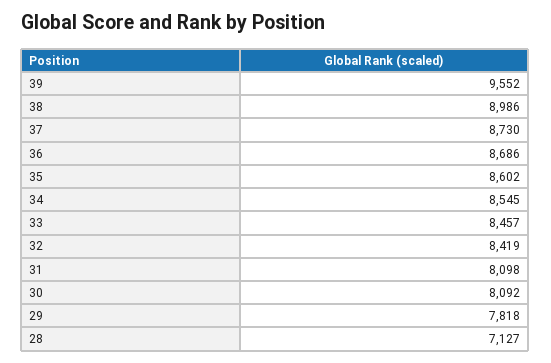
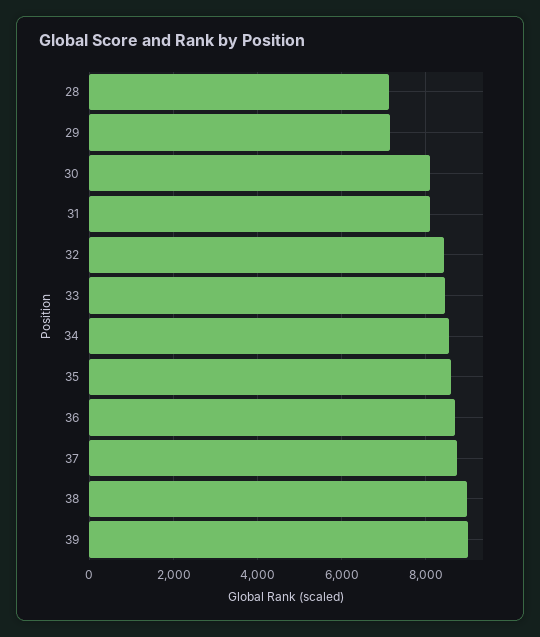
39: 9552 -> 9000
29: 7818 -> 7200

